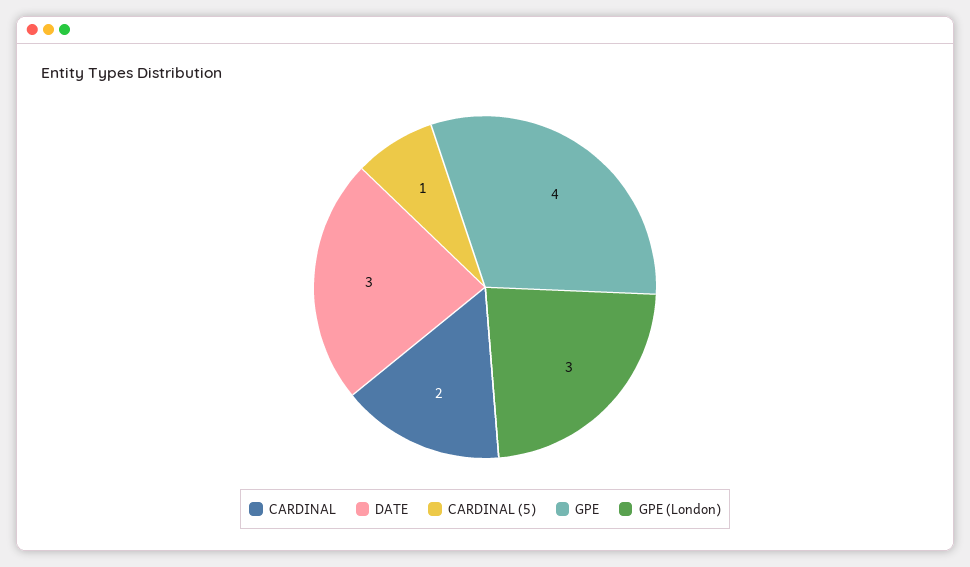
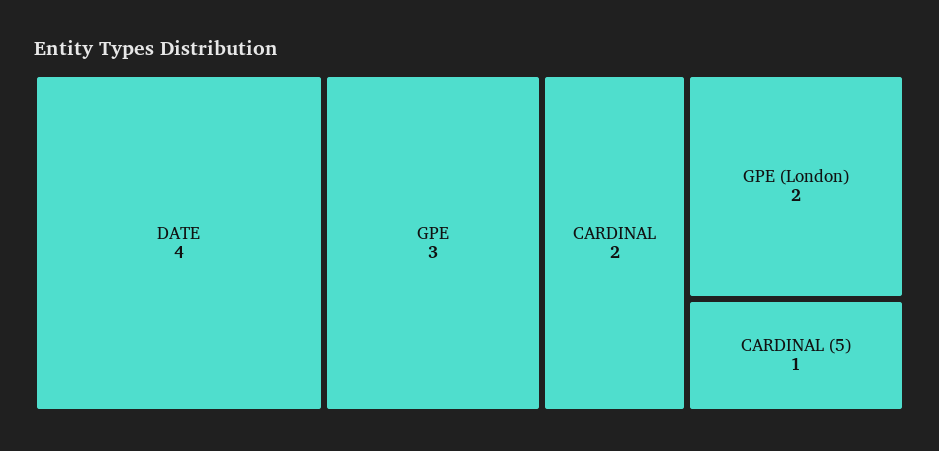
DATE: 3 -> 4
GPE: 4 -> 3
GPE (London): 3 -> 2

